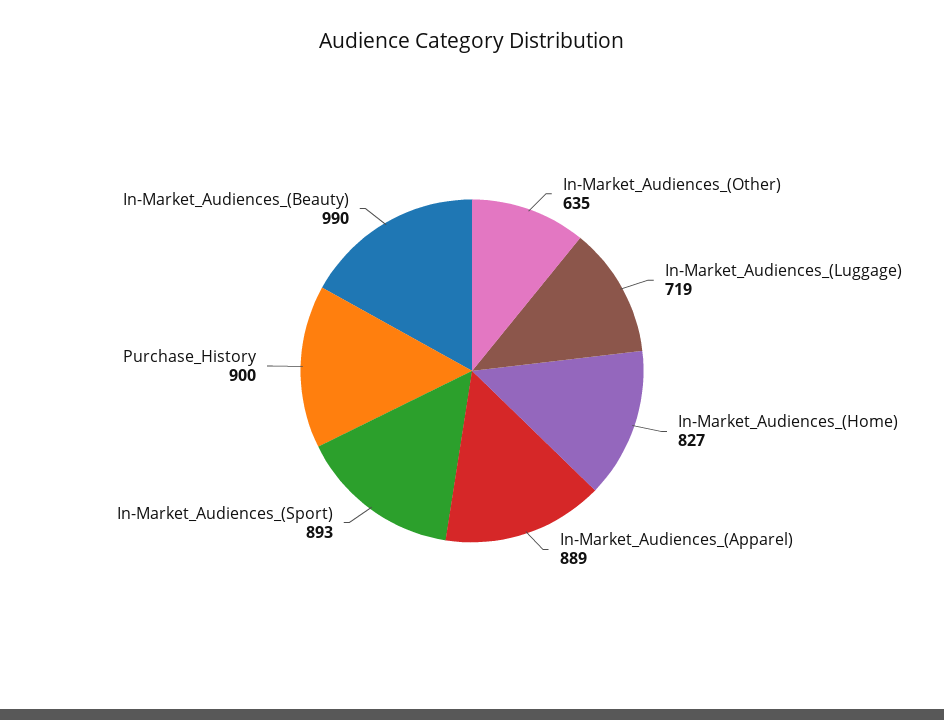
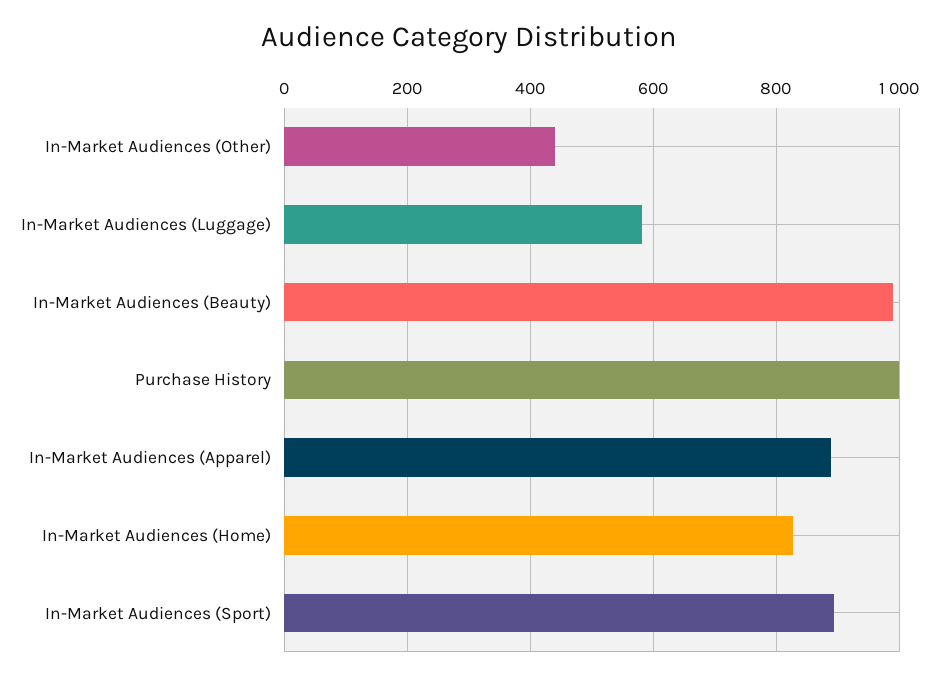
In-Market_Audiences_(Other): 635 -> 440
In-Market_Audiences_(Luggage): 719 -> 580
Purchase_History: 900 -> 1000

